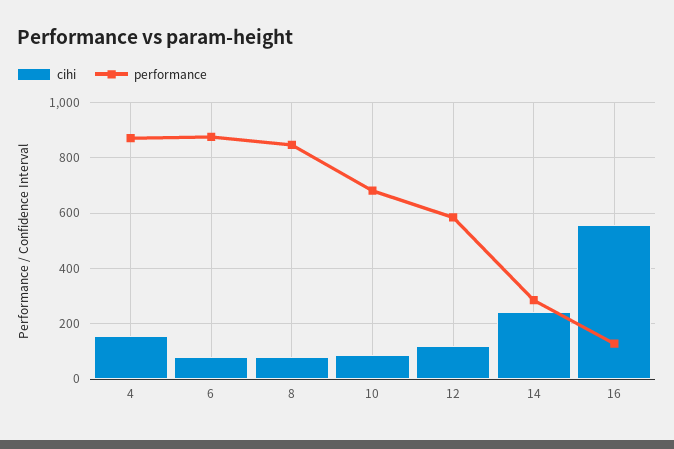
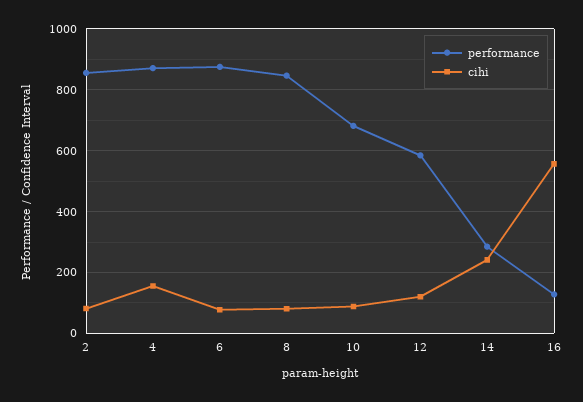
performance, 2: none -> 860
cihi, 2: none -> 80

